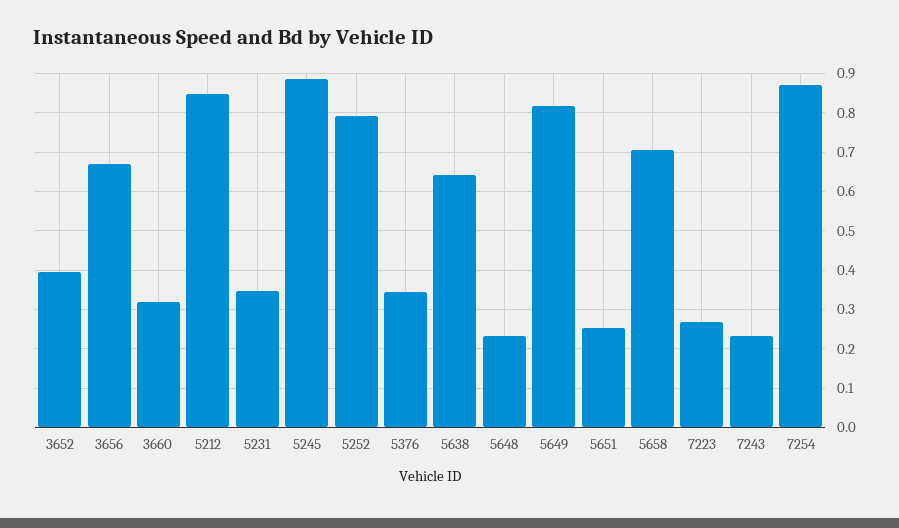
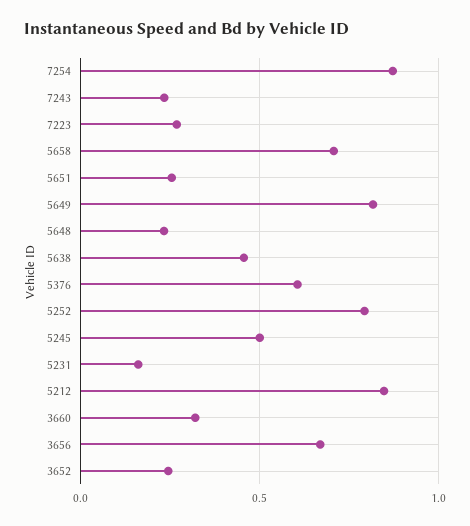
3652: 0.4 -> 0.25
5231: 0.34 -> 0.15
5245: 0.88 -> 0.5
5376: 0.34 -> 0.6
5638: 0.64 -> 0.45

